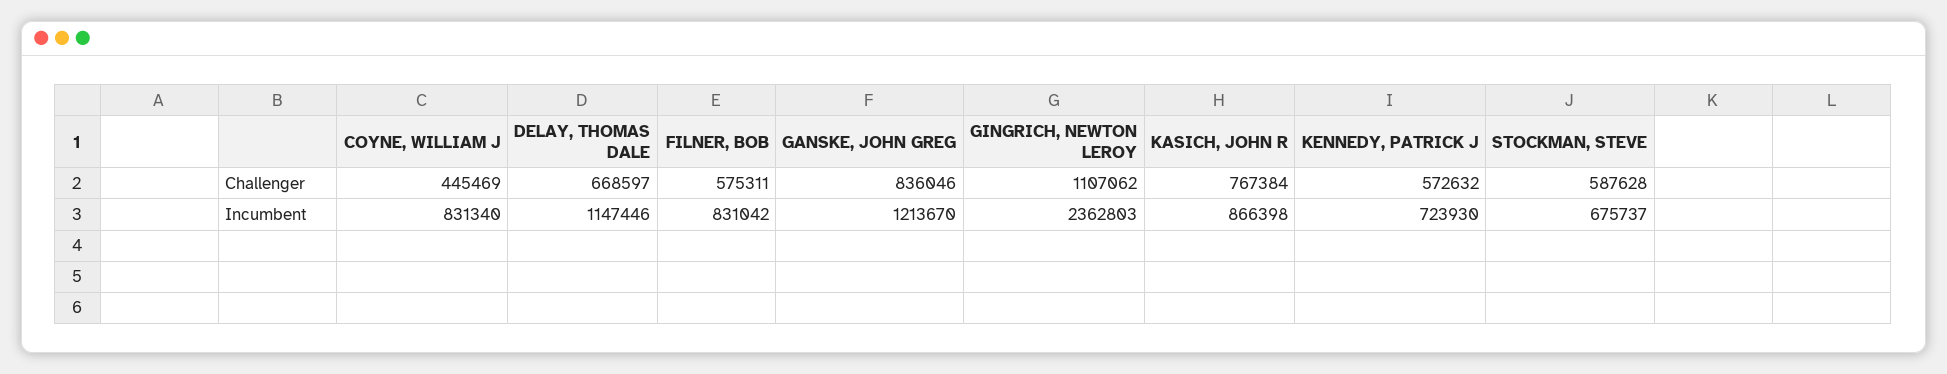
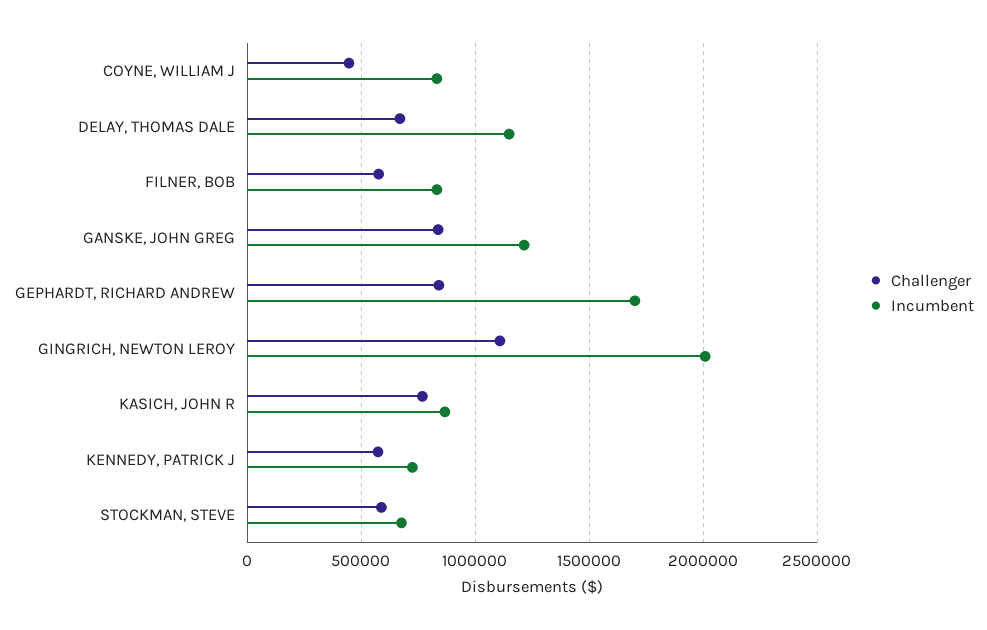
Incumbent, GINGRICH, NEWTON LEROY: 2362803 -> 2000000
Challenger, GEPHARDT, RICHARD ANDREW: none -> 850000
Incumbent, GEPHARDT, RICHARD ANDREW: none -> 1700000

